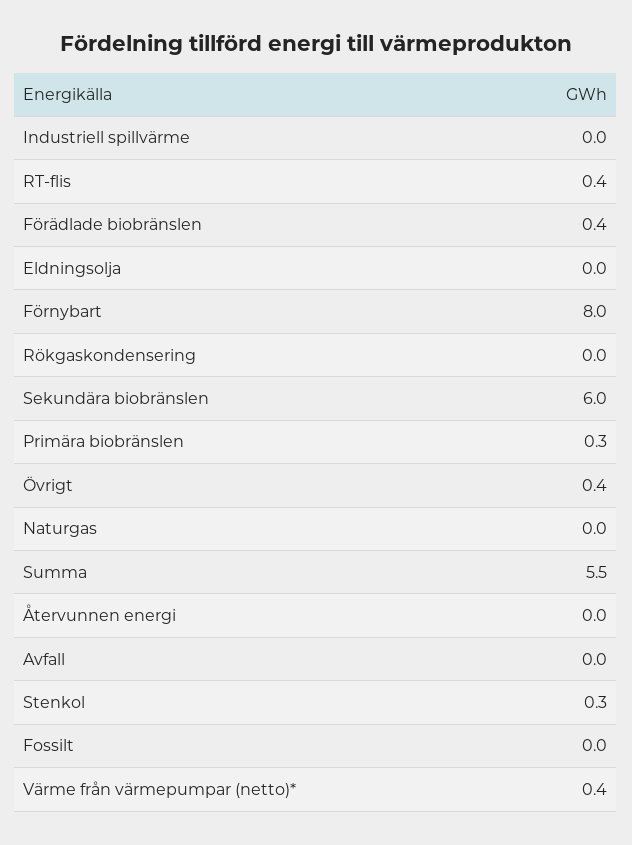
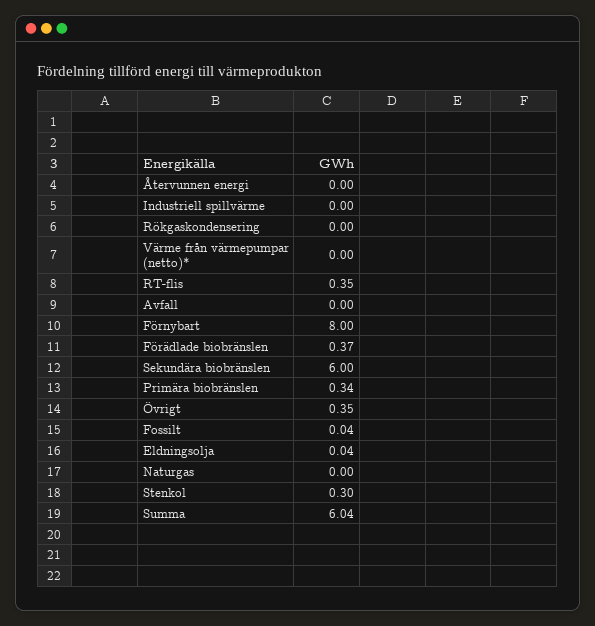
Summa: 5.5 -> 6.04
Värme från värmepumpar (netto)*: 0.4 -> 0

